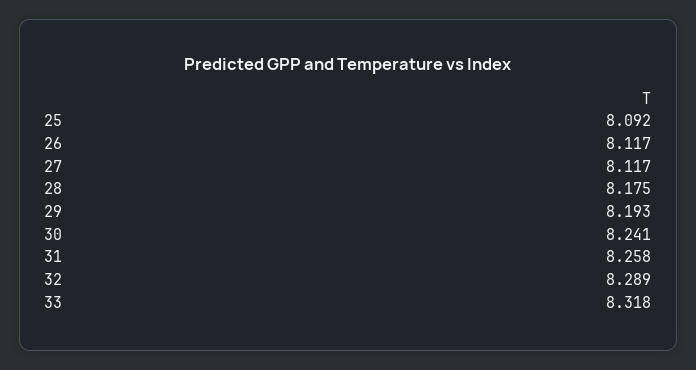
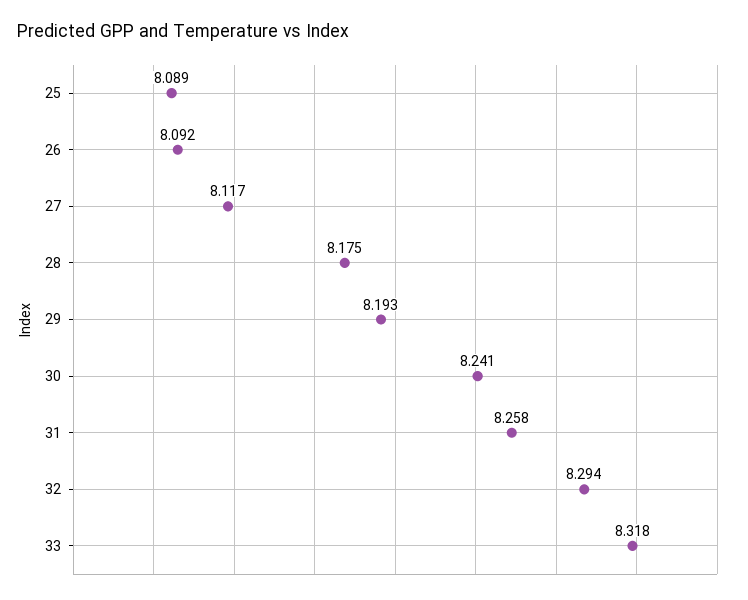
25: 8.092 -> 8.089
26: 8.117 -> 8.092
32: 8.289 -> 8.294

